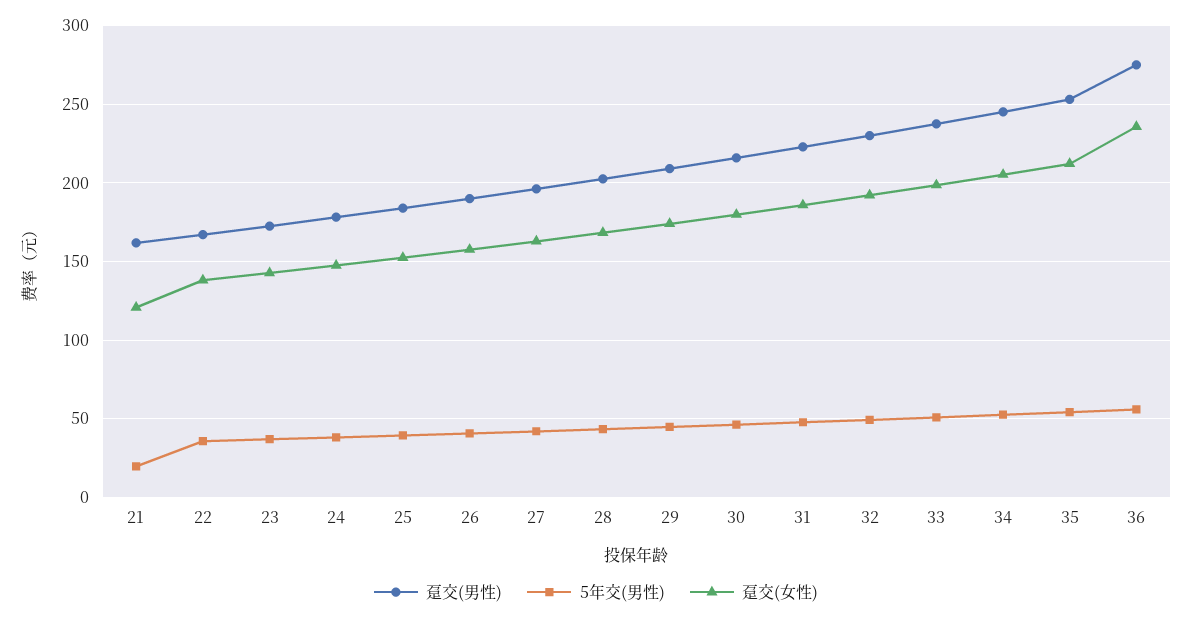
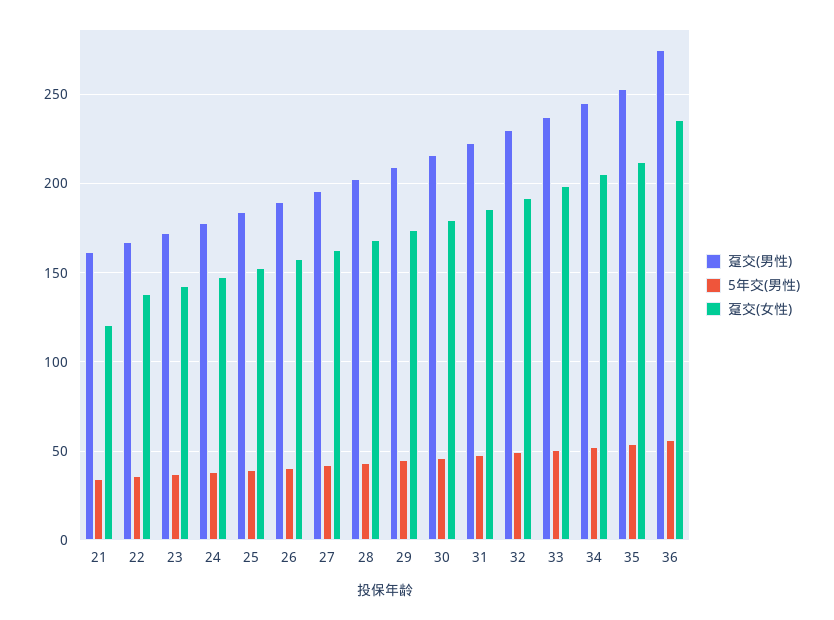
5年交(男性), 21: 20 -> 35

